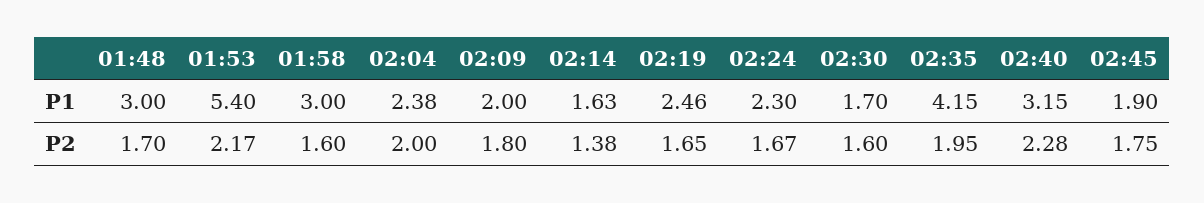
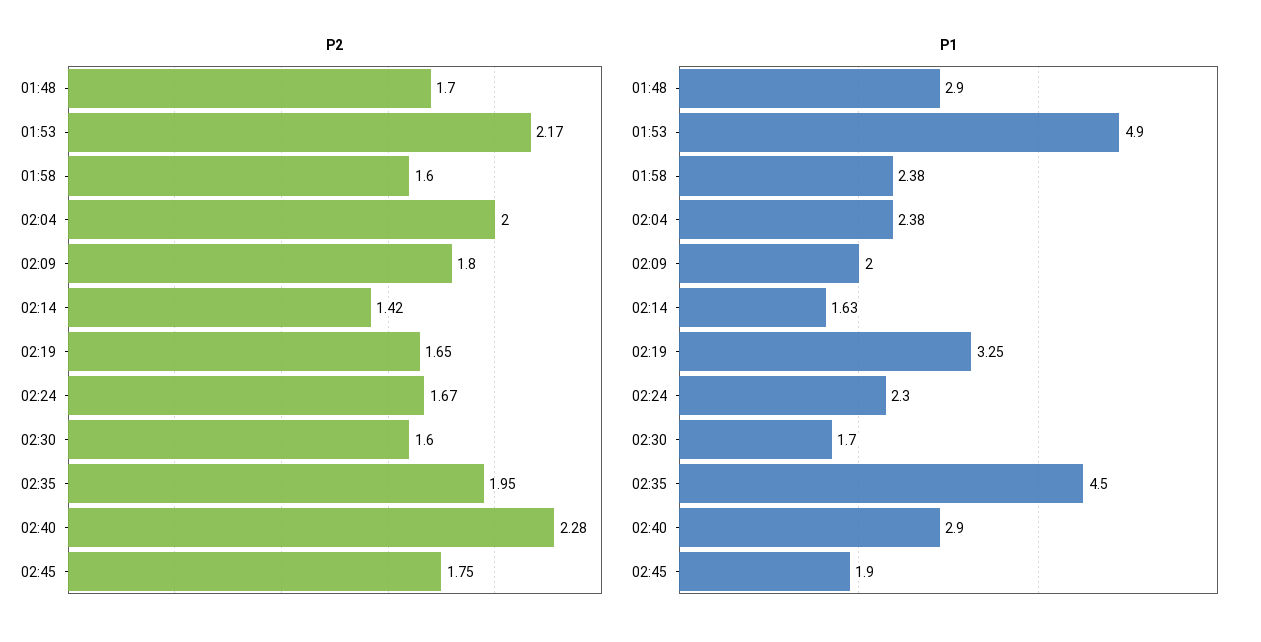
P1, 01:48: 3 -> 2.9
P1, 01:53: 5.4 -> 4.9
P1, 01:58: 3 -> 2.38
P1, 02:19: 2.46 -> 3.25
P1, 02:35: 4.15 -> 4.5
P1, 02:40: 3.15 -> 2.9
P2, 02:14: 1.38 -> 1.42

